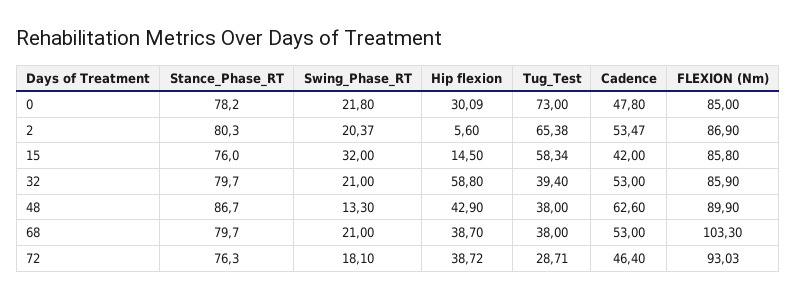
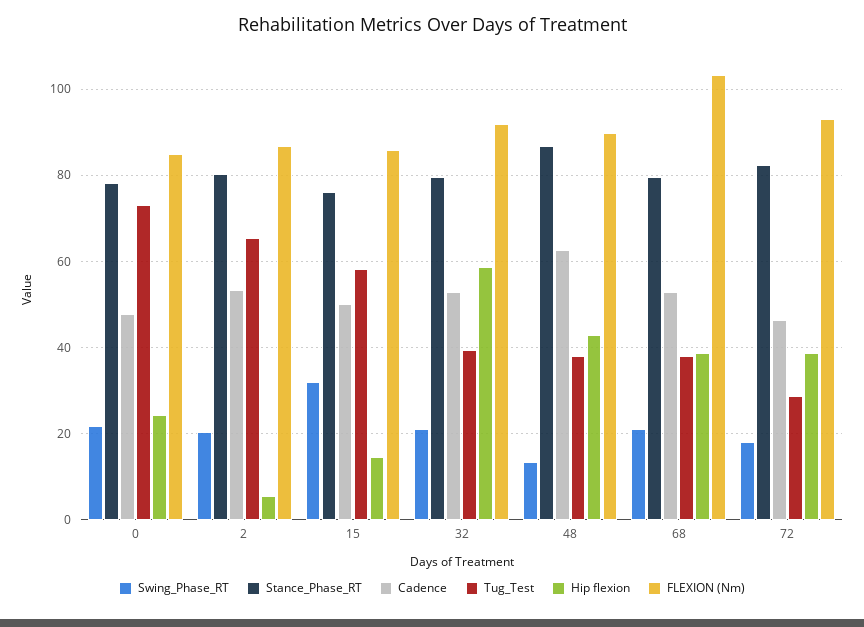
Hip flexion, 0: 30.09 -> 24
Cadence, 15: 42 -> 50
FLEXION (Nm), 32: 85.9 -> 92
Stance_Phase_RT, 72: 76.3 -> 82

